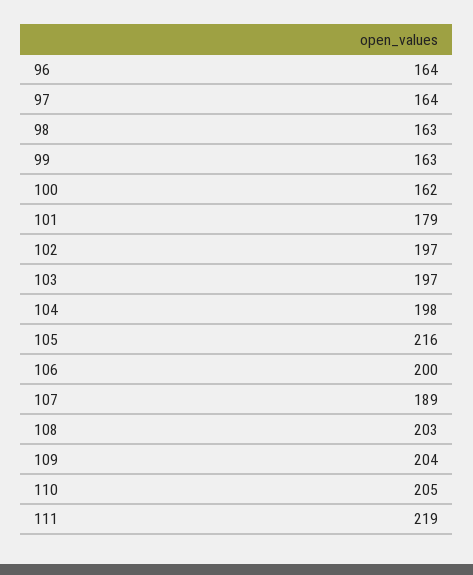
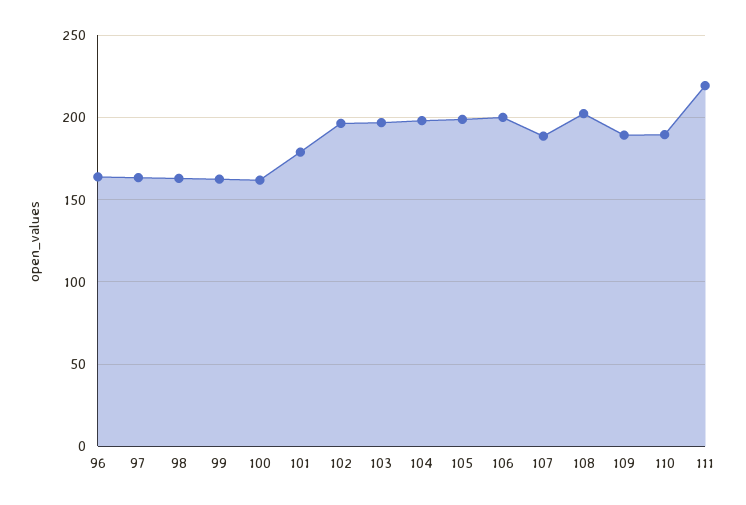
105: 216 -> 200
109: 204 -> 190
110: 205 -> 190

